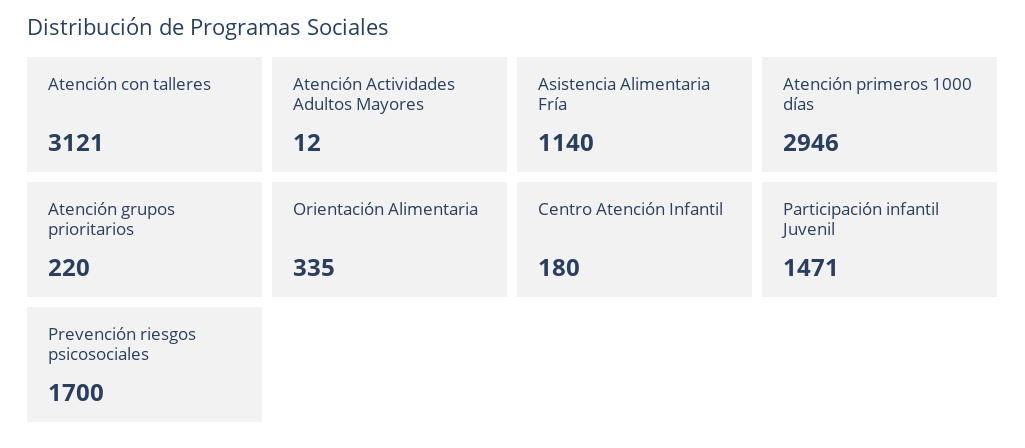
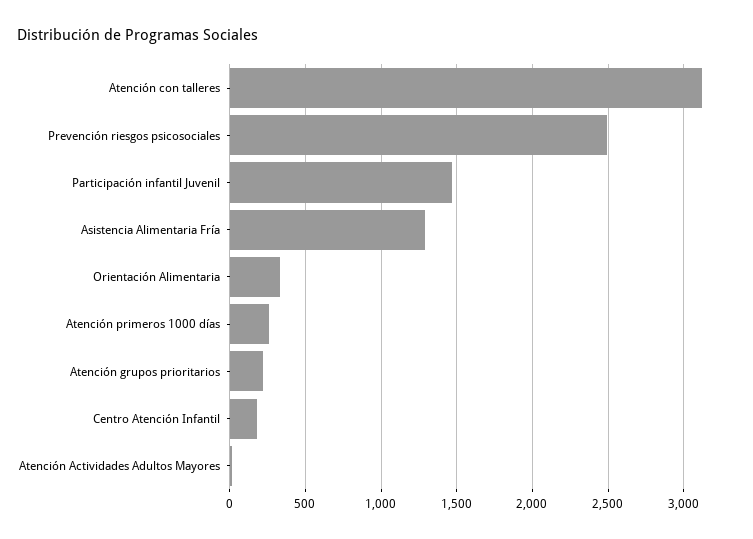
Asistencia Alimentaria Fría: 1140 -> 1300
Atención primeros 1000 días: 2946 -> 250
Prevención riesgos psicosociales: 1700 -> 2500

